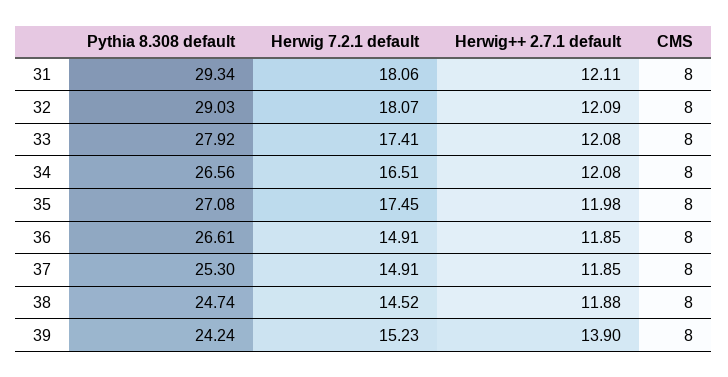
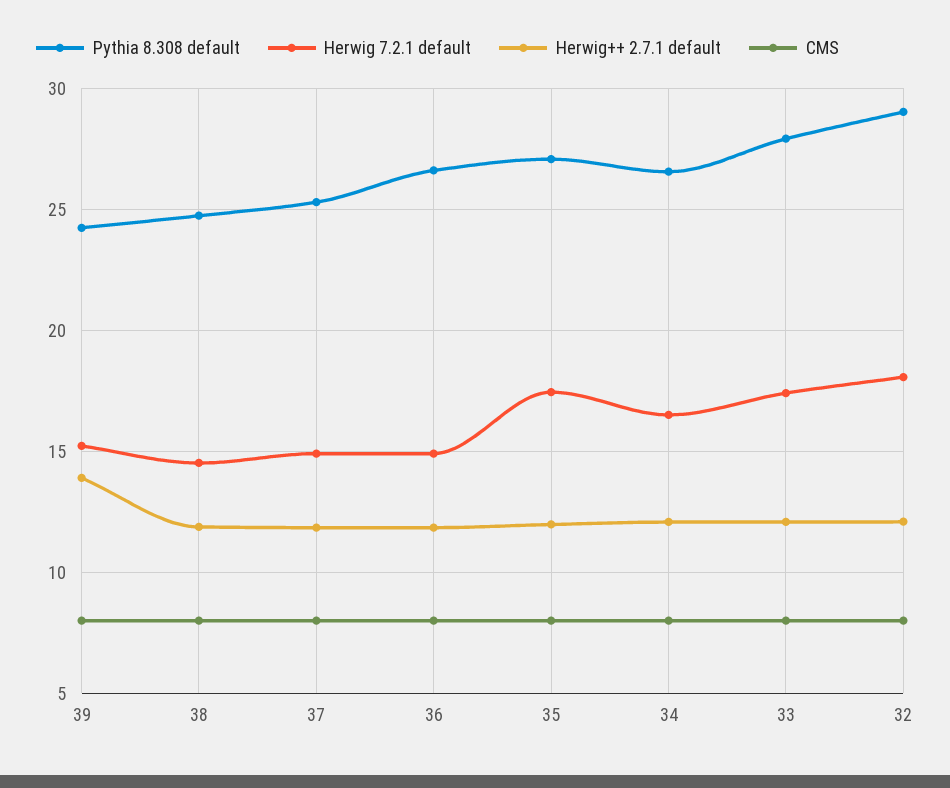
Pythia 8.308 default, 31: 29.34 -> none
Herwig 7.2.1 default, 31: 18.06 -> none
Herwig++ 2.7.1 default, 31: 12.11 -> none
CMS, 31: 8 -> none

